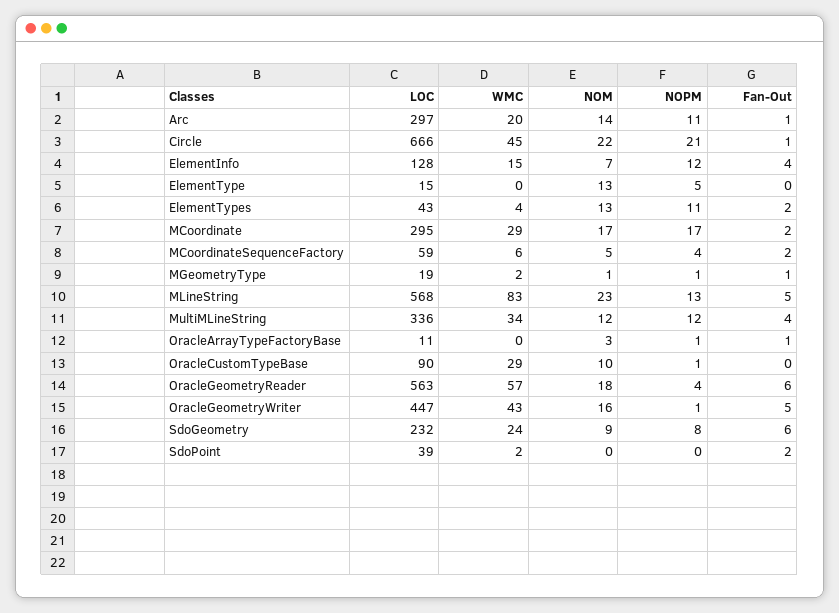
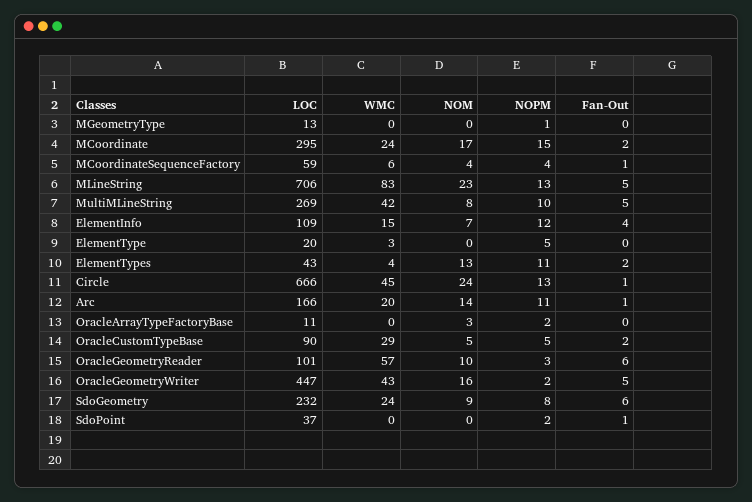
LOC, Arc: 297 -> 166
NOM, Circle: 22 -> 24
NOPM, Circle: 21 -> 13
LOC, ElementInfo: 128 -> 109
LOC, ElementType: 15 -> 20
WMC, ElementType: 0 -> 3
NOM, ElementType: 13 -> 0
WMC, MCoordinate: 29 -> 24
NOPM, MCoordinate: 17 -> 15
NOM, MCoordinateSequenceFactory: 5 -> 4
Fan-Out, MCoordinateSequenceFactory: 2 -> 1
LOC, MGeometryType: 19 -> 13
WMC, MGeometryType: 2 -> 0
NOM, MGeometryType: 1 -> 0
Fan-Out, MGeometryType: 1 -> 0
LOC, MLineString: 568 -> 706
LOC, MultiMLineString: 336 -> 269
WMC, MultiMLineString: 34 -> 42
NOM, MultiMLineString: 12 -> 8
NOPM, MultiMLineString: 12 -> 10
Fan-Out, MultiMLineString: 4 -> 5
NOPM, OracleArrayTypeFactoryBase: 1 -> 2
Fan-Out, OracleArrayTypeFactoryBase: 1 -> 0
NOM, OracleCustomTypeBase: 10 -> 5
NOPM, OracleCustomTypeBase: 1 -> 5
Fan-Out, OracleCustomTypeBase: 0 -> 2
LOC, OracleGeometryReader: 563 -> 101
NOM, OracleGeometryReader: 18 -> 10
NOPM, OracleGeometryReader: 4 -> 3
NOPM, OracleGeometryWriter: 1 -> 2
LOC, SdoPoint: 39 -> 37
WMC, SdoPoint: 2 -> 0
NOPM, SdoPoint: 0 -> 2
Fan-Out, SdoPoint: 2 -> 1

